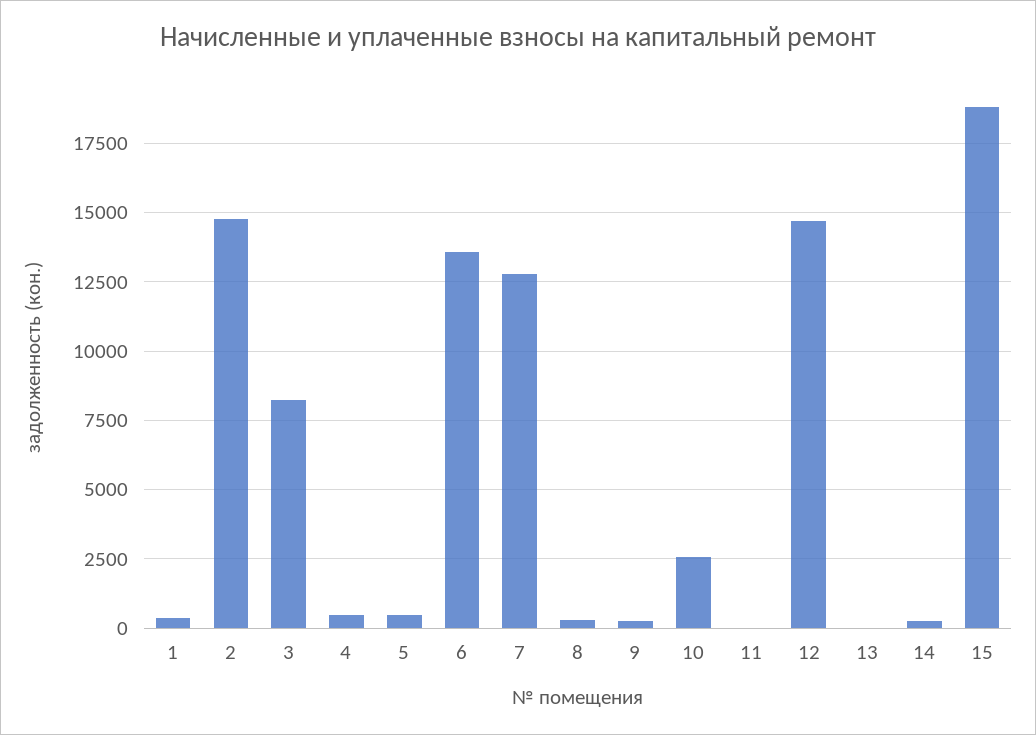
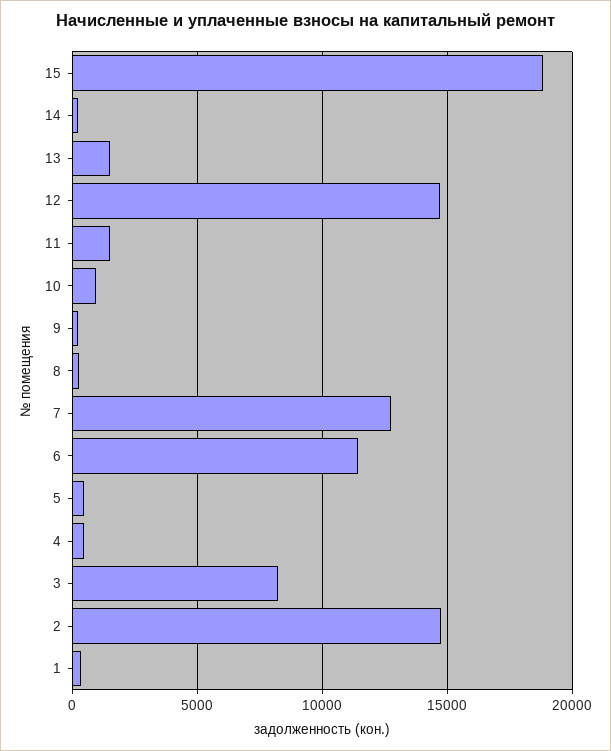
6: 13500 -> 11500
10: 2500 -> 1000
11: 0 -> 1500
13: 0 -> 1500

